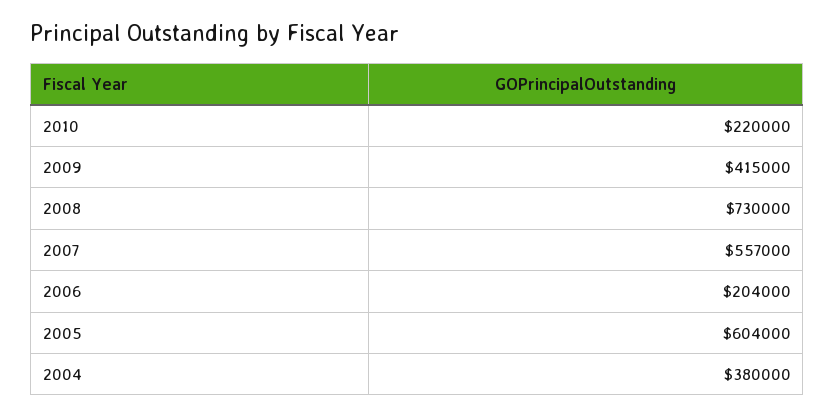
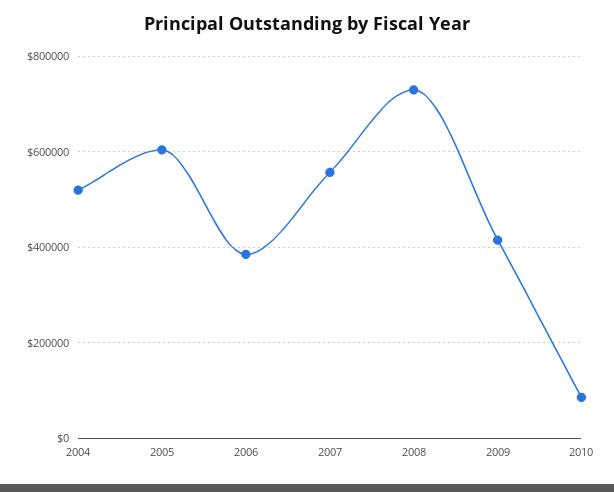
2010: 220000 -> 80000
2006: 204000 -> 380000
2004: 380000 -> 520000

